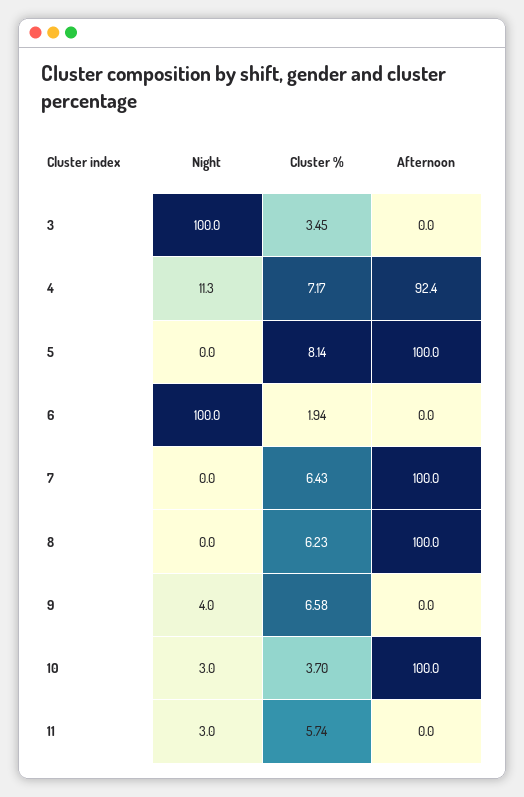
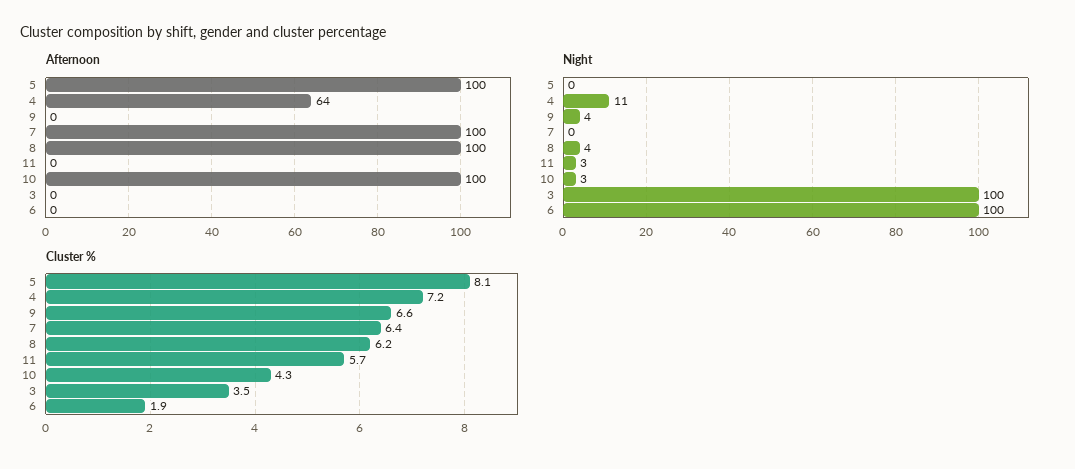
Afternoon, 4: 92.4 -> 64
Night, 8: 0 -> 4
Cluster %, 10: 3.7 -> 4.3

